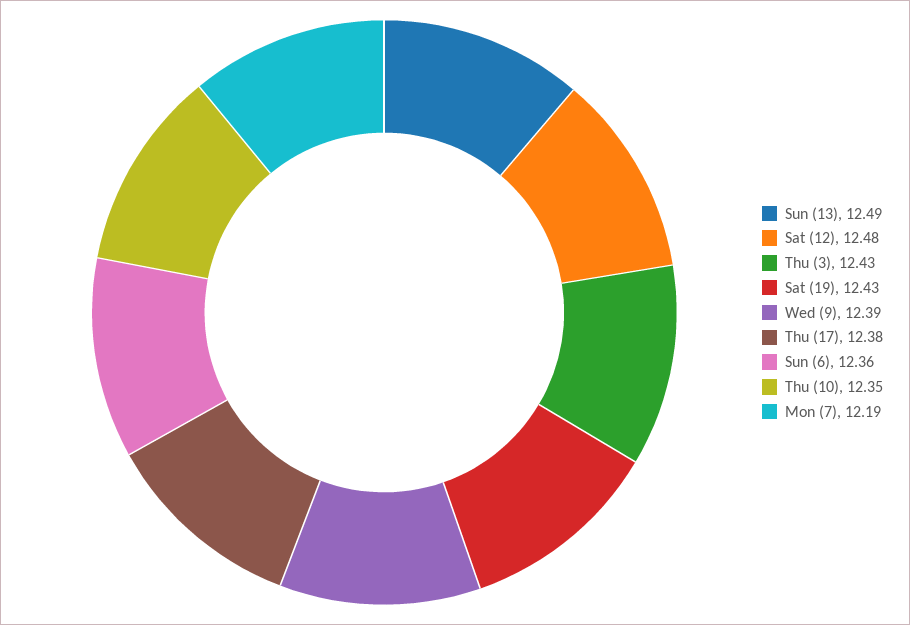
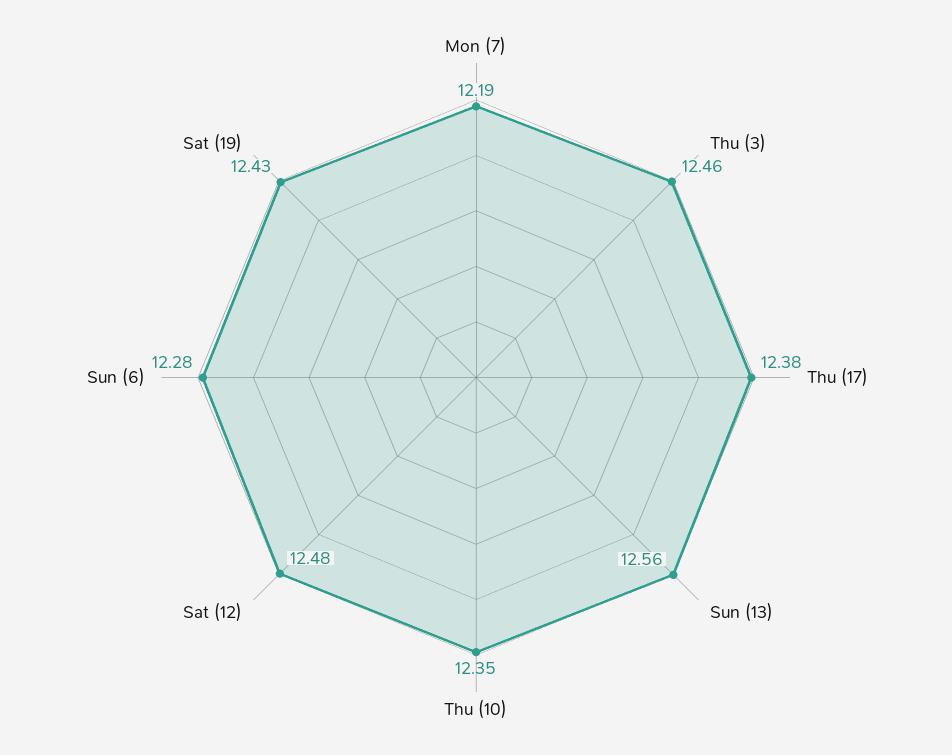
Sun (13): 12.49 -> 12.56
Thu (3): 12.43 -> 12.46
Wed (9): 12.39 -> none
Sun (6): 12.36 -> 12.28

